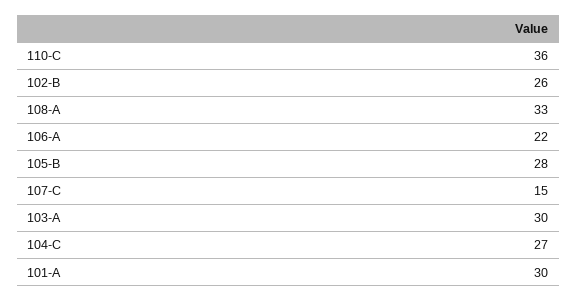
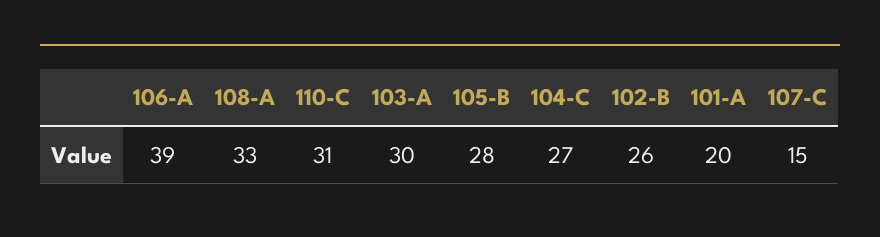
110-C: 36 -> 31
106-A: 22 -> 39
101-A: 30 -> 20

